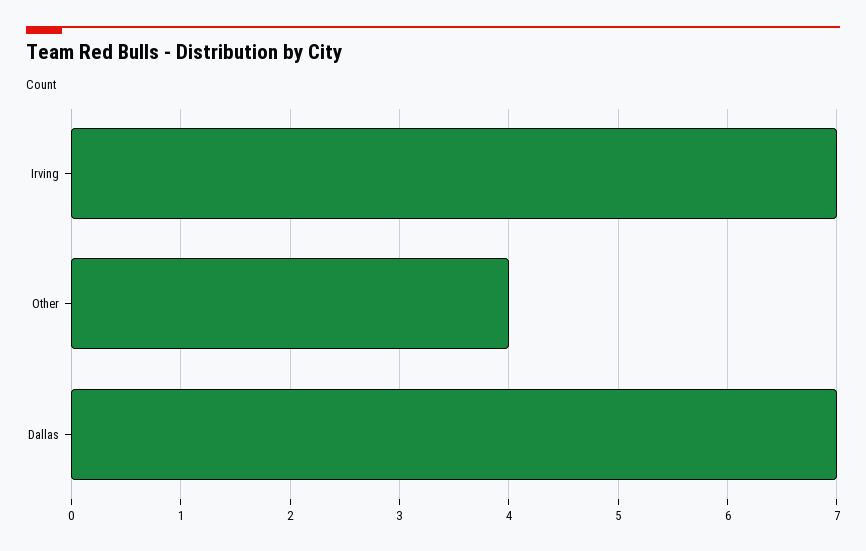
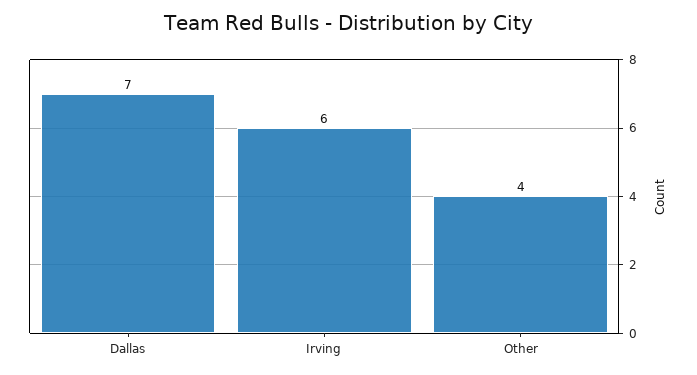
Irving: 7 -> 6

